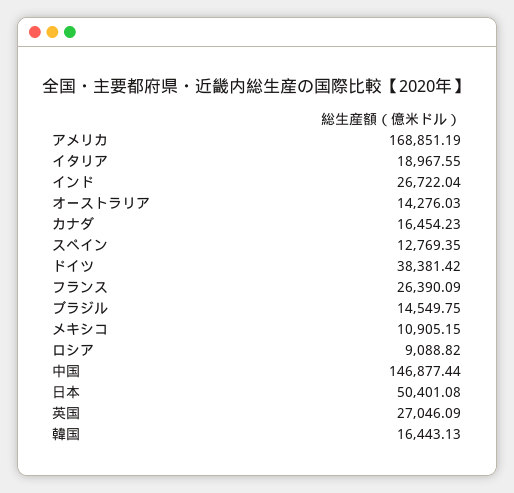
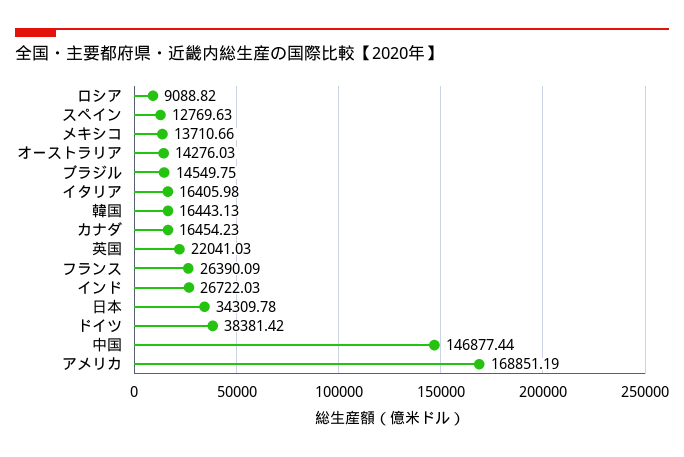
イタリア: 18967.55 -> 16405.98
インド: 26722.04 -> 26722.03
スペイン: 12769.35 -> 12769.63
メキシコ: 10905.15 -> 13710.66
日本: 50401.08 -> 34309.78
英国: 27046.09 -> 22041.03

